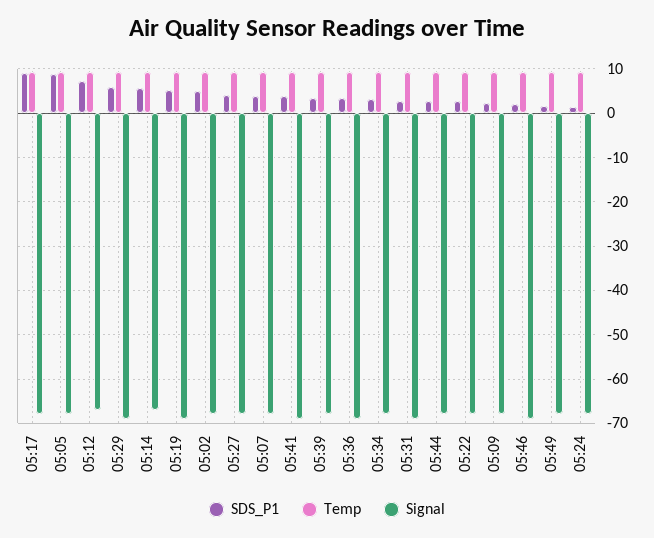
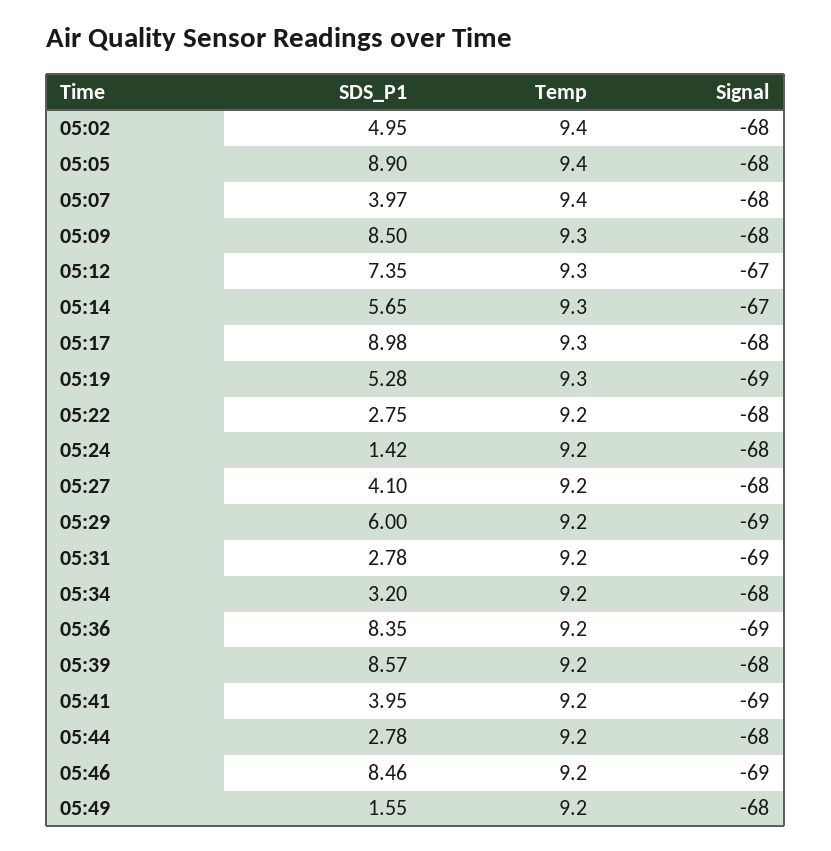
SDS_P1, 05:39: 4 -> 8.57
SDS_P1, 05:36: 4 -> 8.35
SDS_P1, 05:09: 2 -> 8.5
SDS_P1, 05:46: 2 -> 8.46

